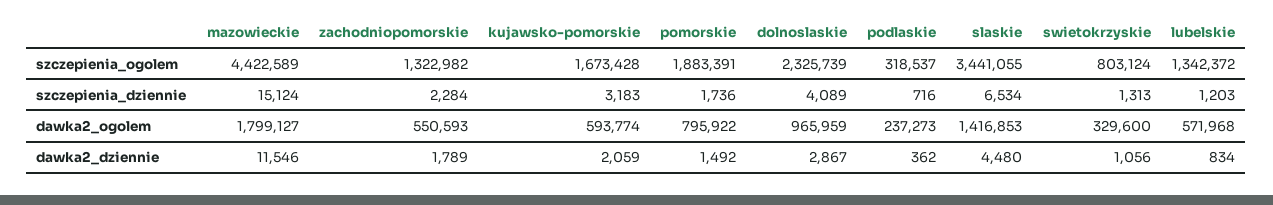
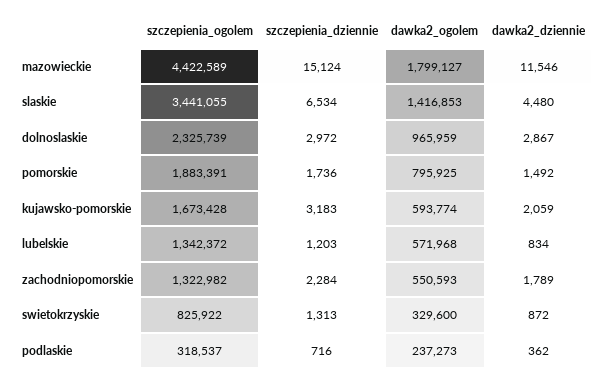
swietokrzyskie, szczepienia_ogolem: 803124 -> 825922
dolnoslaskie, szczepienia_dziennie: 4089 -> 2972
pomorskie, dawka2_ogolem: 795922 -> 795925
swietokrzyskie, dawka2_dziennie: 1056 -> 872

